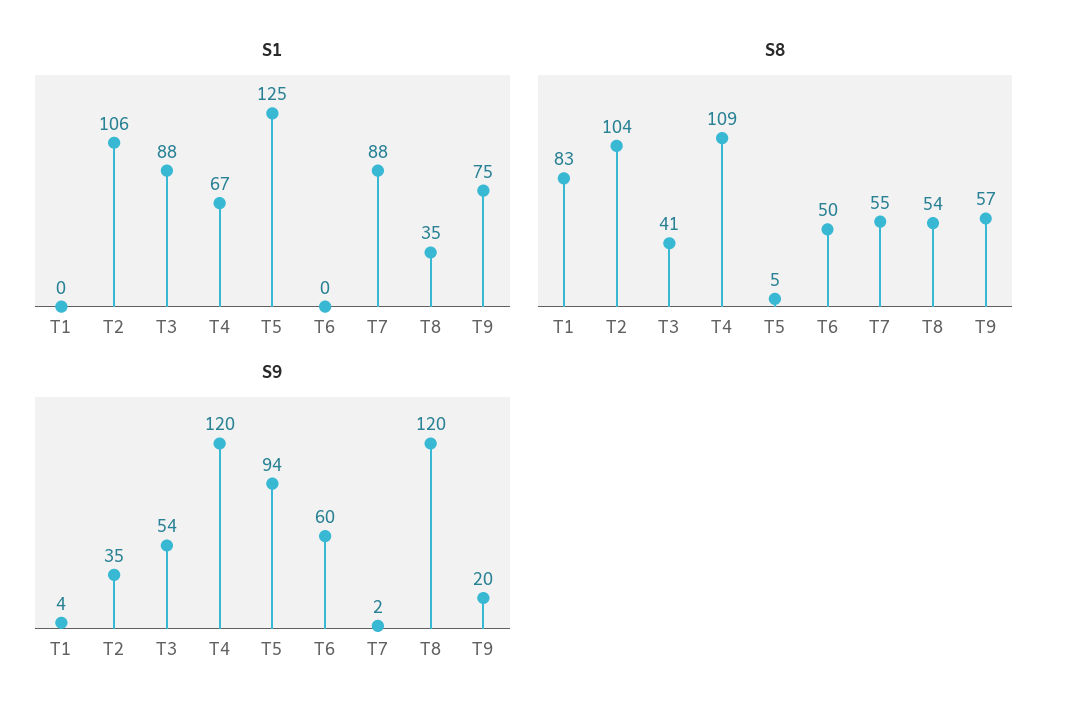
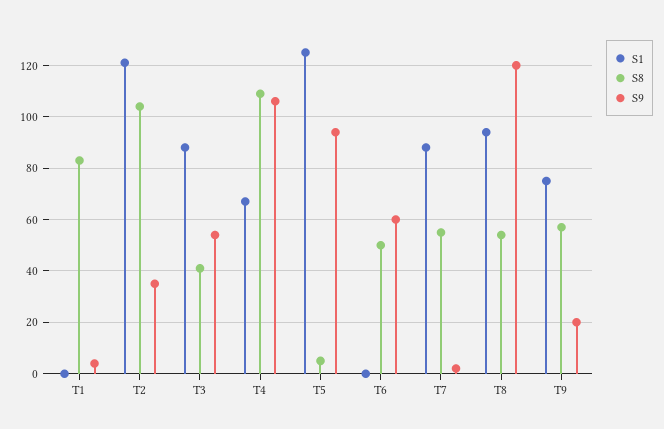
S1, T2: 106 -> 120
S1, T8: 35 -> 95
S9, T4: 120 -> 105

